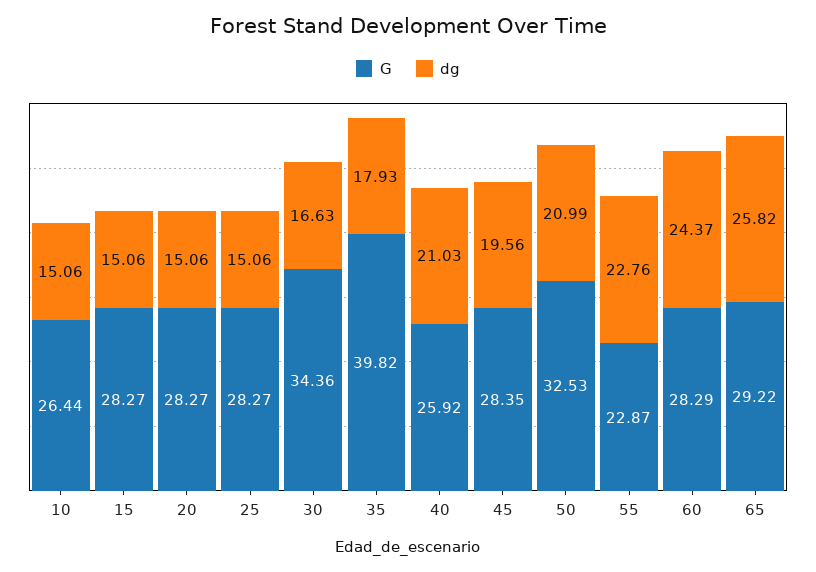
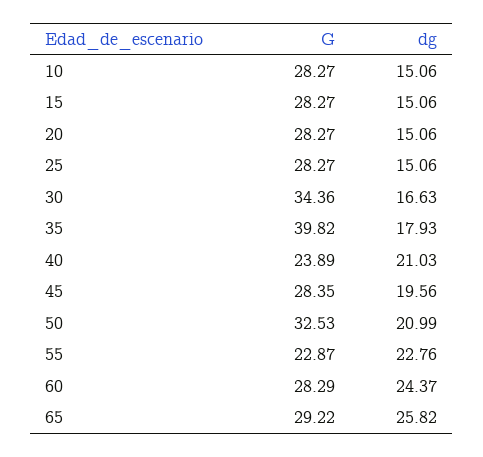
G, 10: 26.44 -> 28.27
G, 40: 25.92 -> 23.89

